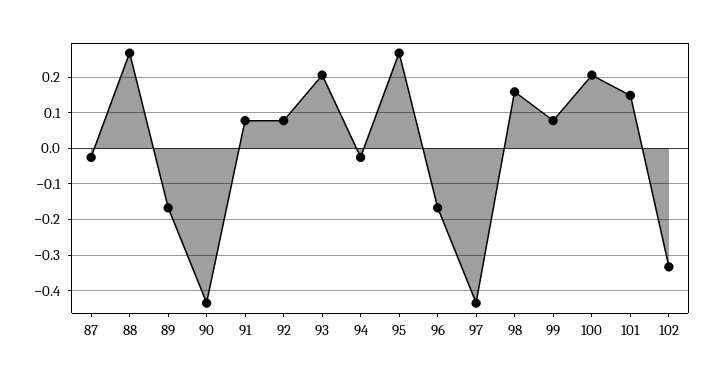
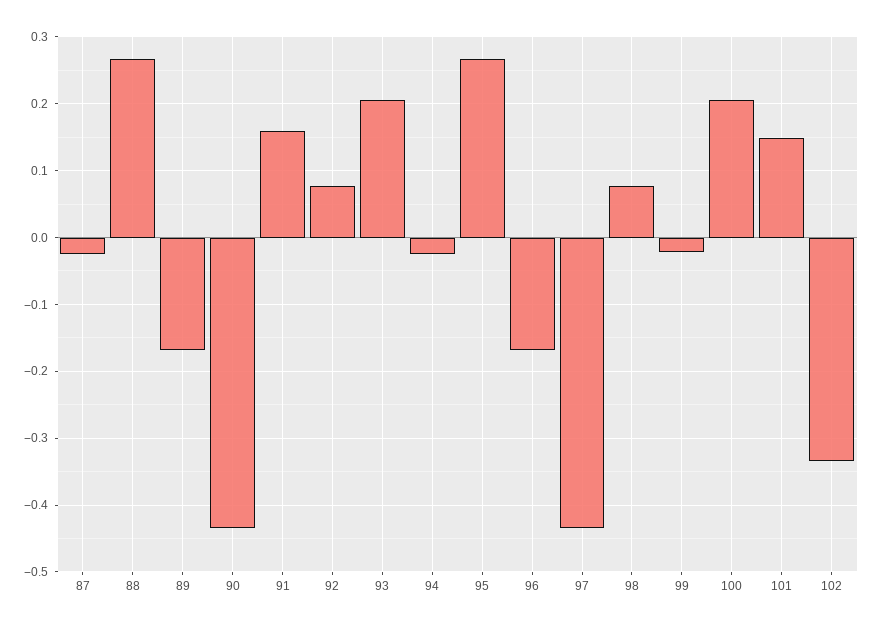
91: 0.08 -> 0.16
98: 0.16 -> 0.08
99: 0.08 -> -0.02

